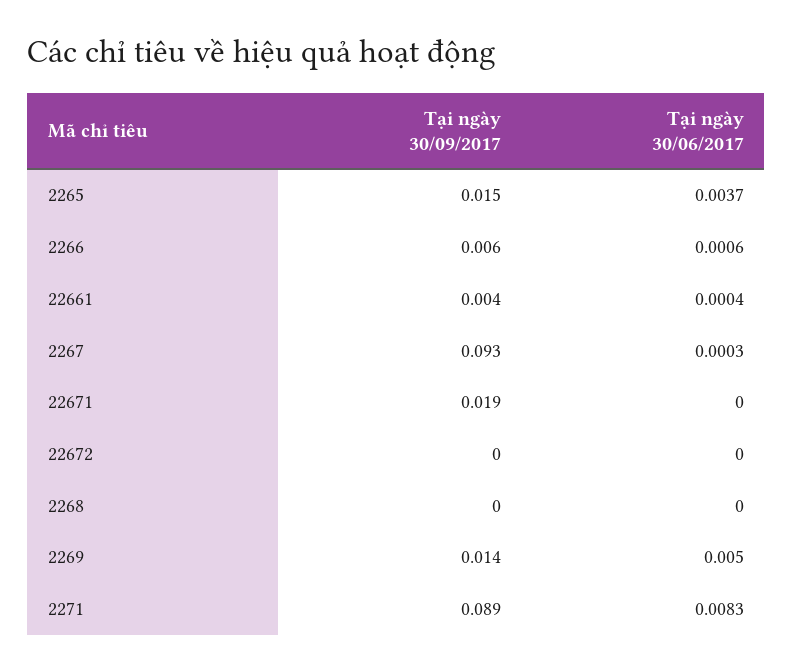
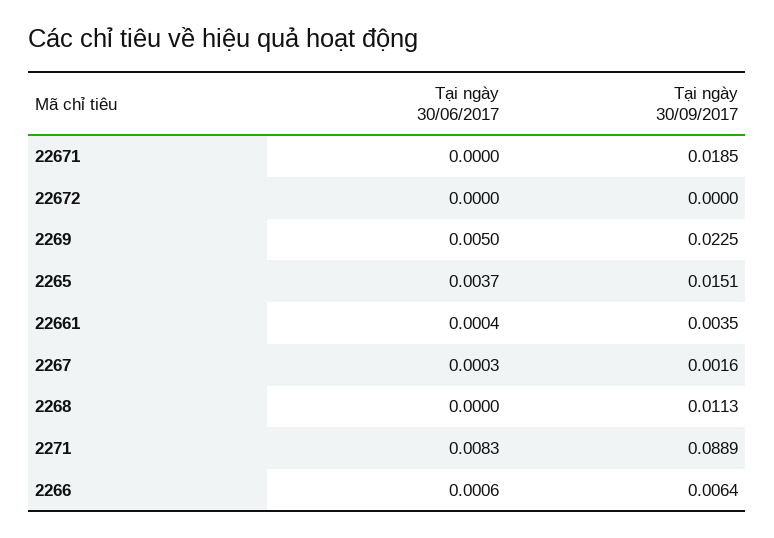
Tại ngày 30/09/2017, 2267: 0.093 -> 0.0016
Tại ngày 30/09/2017, 2268: 0 -> 0.0113
Tại ngày 30/09/2017, 2269: 0.014 -> 0.0225

